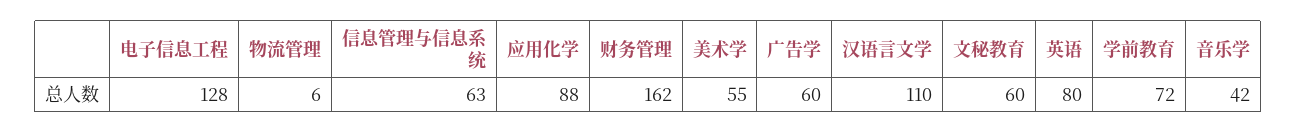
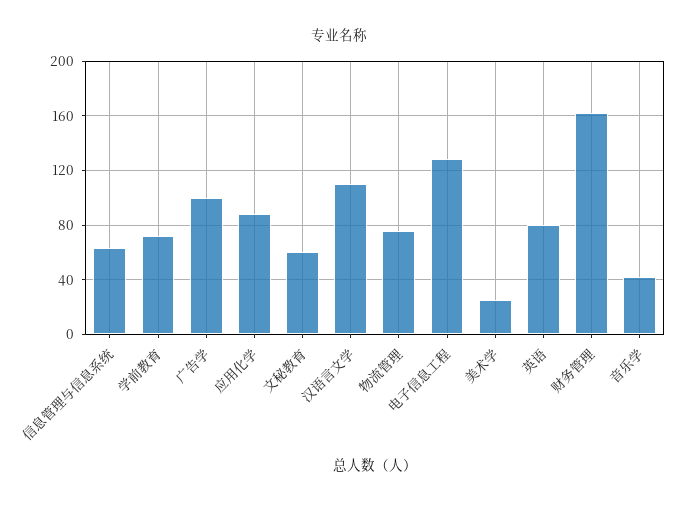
物流管理: 6 -> 75
美术学: 55 -> 25
广告学: 60 -> 100

